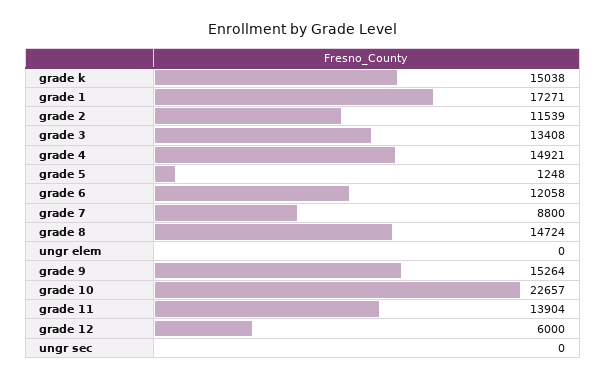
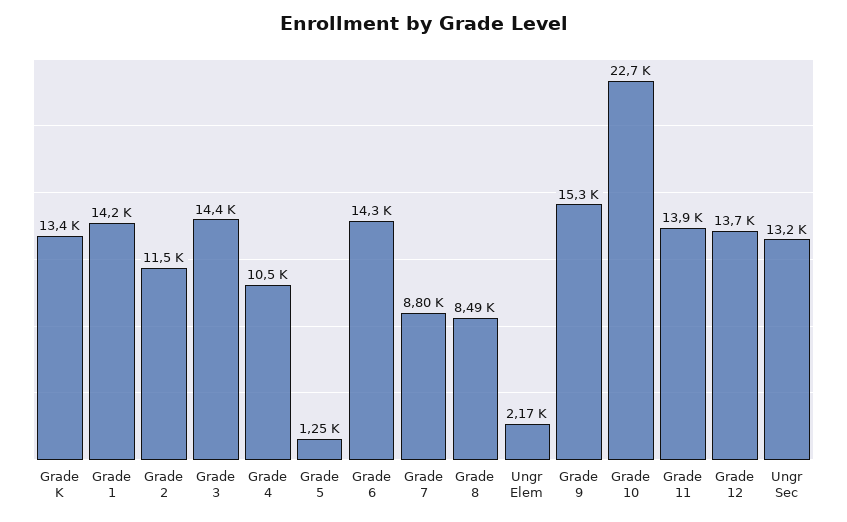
grade k: 15038 -> 13400
grade 1: 17271 -> 14200
grade 3: 13408 -> 14400
grade 4: 14921 -> 10500
grade 6: 12058 -> 14300
grade 8: 14724 -> 8490
ungr elem: 0 -> 2170
grade 12: 6000 -> 13700
ungr sec: 0 -> 13200

